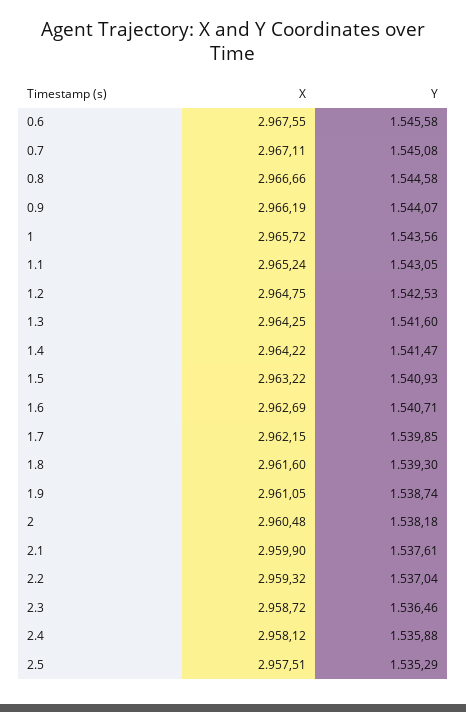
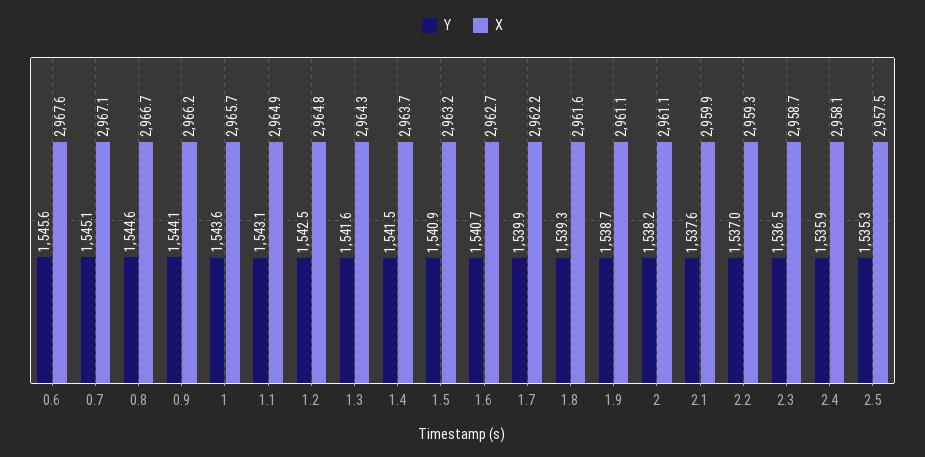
X, 1.1: 2965.24 -> 2964.9
X, 1.4: 2964.22 -> 2963.7
X, 2: 2960.48 -> 2961.1

